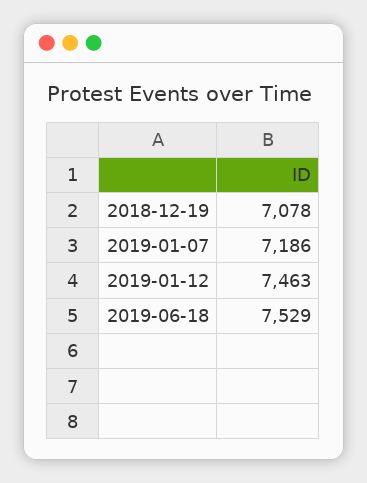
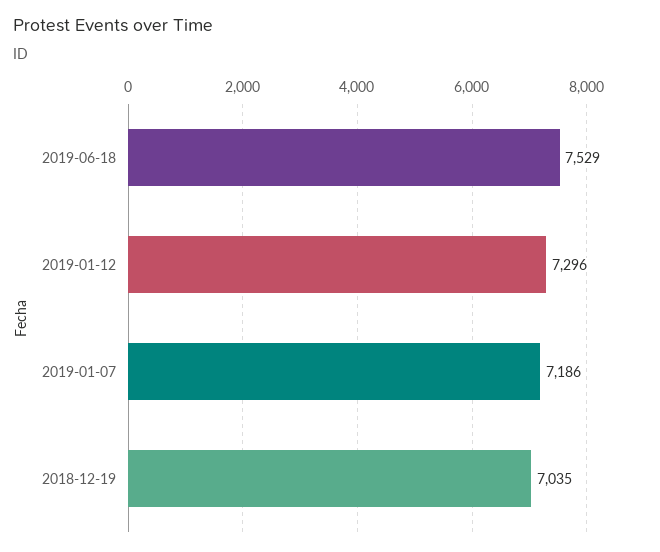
2018-12-19: 7078 -> 7035
2019-01-12: 7463 -> 7296

